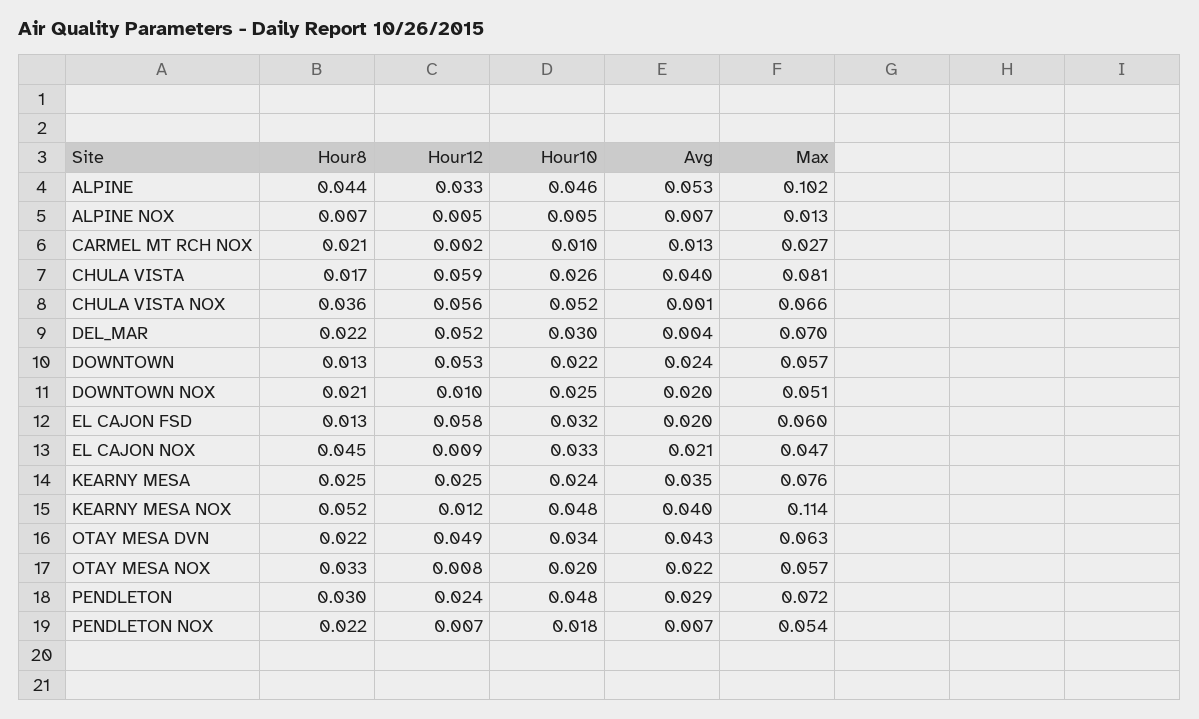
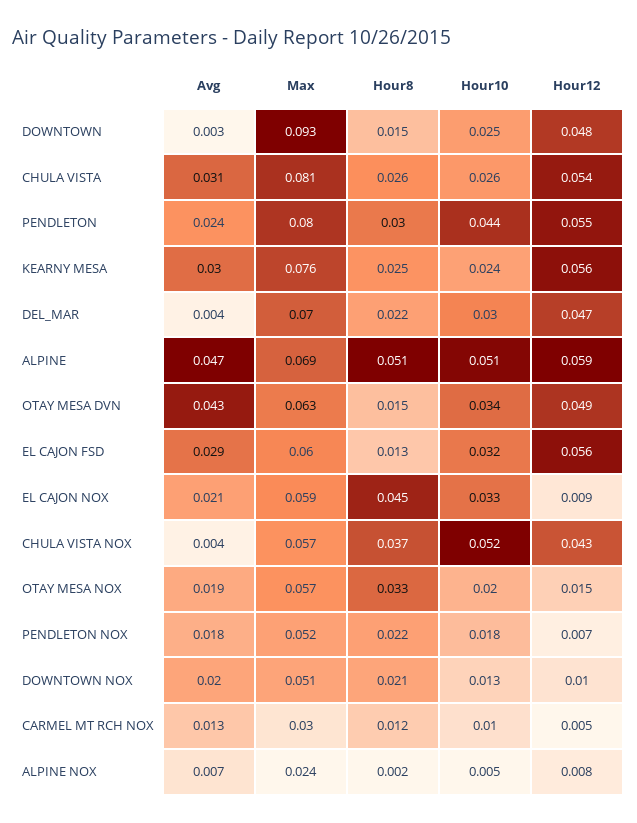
Hour8, ALPINE: 0.044 -> 0.051
Hour12, ALPINE: 0.033 -> 0.059
Hour10, ALPINE: 0.046 -> 0.051
Avg, ALPINE: 0.053 -> 0.047
Max, ALPINE: 0.102 -> 0.069
Hour8, ALPINE NOX: 0.007 -> 0.002
Hour12, ALPINE NOX: 0.005 -> 0.008
Max, ALPINE NOX: 0.013 -> 0.024
Hour8, CARMEL MT RCH NOX: 0.021 -> 0.012
Hour12, CARMEL MT RCH NOX: 0.002 -> 0.005
Max, CARMEL MT RCH NOX: 0.027 -> 0.03
Hour8, CHULA VISTA: 0.017 -> 0.026
Hour12, CHULA VISTA: 0.059 -> 0.054
Avg, CHULA VISTA: 0.04 -> 0.031
Hour8, CHULA VISTA NOX: 0.036 -> 0.037
Hour12, CHULA VISTA NOX: 0.056 -> 0.043
Avg, CHULA VISTA NOX: 0.001 -> 0.004
Max, CHULA VISTA NOX: 0.066 -> 0.057
Hour12, DEL_MAR: 0.052 -> 0.047
Hour8, DOWNTOWN: 0.013 -> 0.015
Hour12, DOWNTOWN: 0.053 -> 0.048
Hour10, DOWNTOWN: 0.022 -> 0.025
Avg, DOWNTOWN: 0.024 -> 0.003
Max, DOWNTOWN: 0.057 -> 0.093
Hour10, DOWNTOWN NOX: 0.025 -> 0.013
Hour12, EL CAJON FSD: 0.058 -> 0.056
Avg, EL CAJON FSD: 0.02 -> 0.029
Max, EL CAJON NOX: 0.047 -> 0.059
Hour12, KEARNY MESA: 0.025 -> 0.056
Avg, KEARNY MESA: 0.035 -> 0.03
Hour8, KEARNY MESA NOX: 0.052 -> none
Hour12, KEARNY MESA NOX: 0.012 -> none
Hour10, KEARNY MESA NOX: 0.048 -> none
Avg, KEARNY MESA NOX: 0.04 -> none
Max, KEARNY MESA NOX: 0.114 -> none
Hour8, OTAY MESA DVN: 0.022 -> 0.015
Hour12, OTAY MESA NOX: 0.008 -> 0.015
Avg, OTAY MESA NOX: 0.022 -> 0.019
Hour12, PENDLETON: 0.024 -> 0.055
Hour10, PENDLETON: 0.048 -> 0.044
Avg, PENDLETON: 0.029 -> 0.024
Max, PENDLETON: 0.072 -> 0.08
Avg, PENDLETON NOX: 0.007 -> 0.018
Max, PENDLETON NOX: 0.054 -> 0.052

